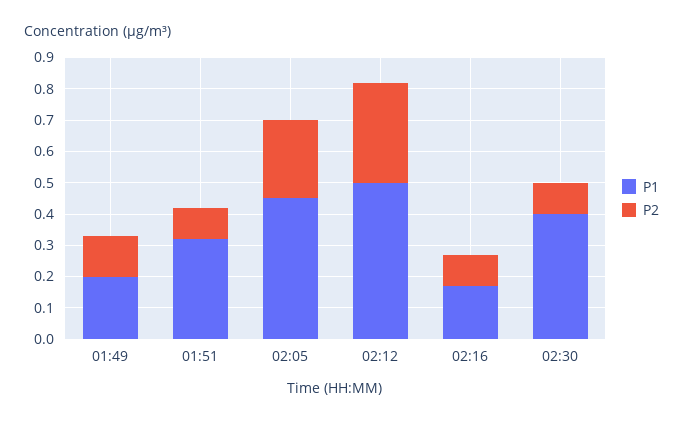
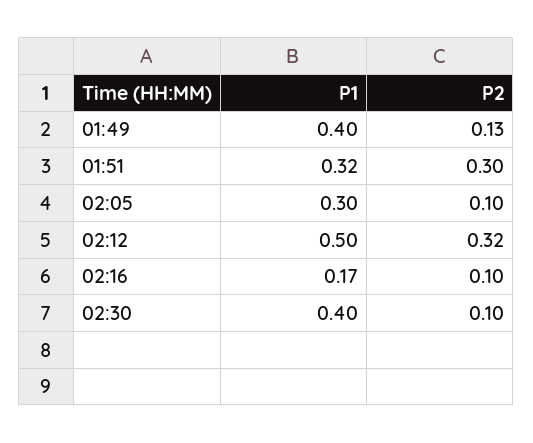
P1, 01:49: 0.2 -> 0.4
P2, 01:51: 0.1 -> 0.3
P1, 02:05: 0.45 -> 0.3
P2, 02:05: 0.25 -> 0.1

